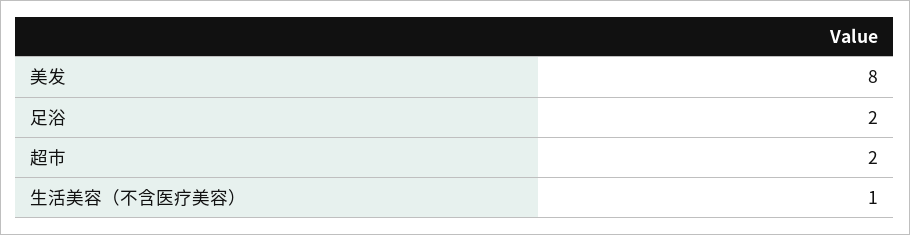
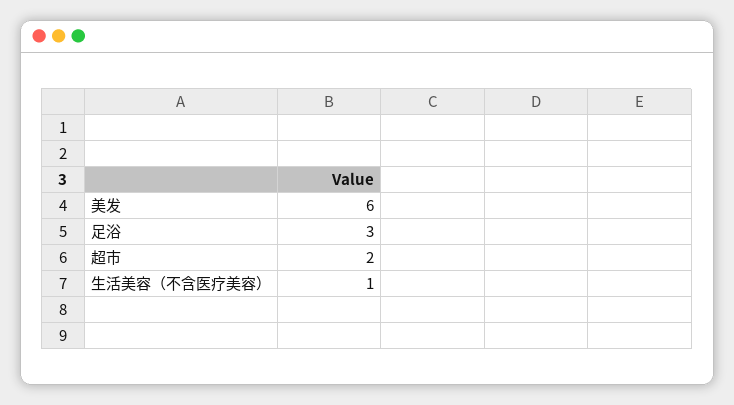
美发: 8 -> 6
足浴: 2 -> 3

